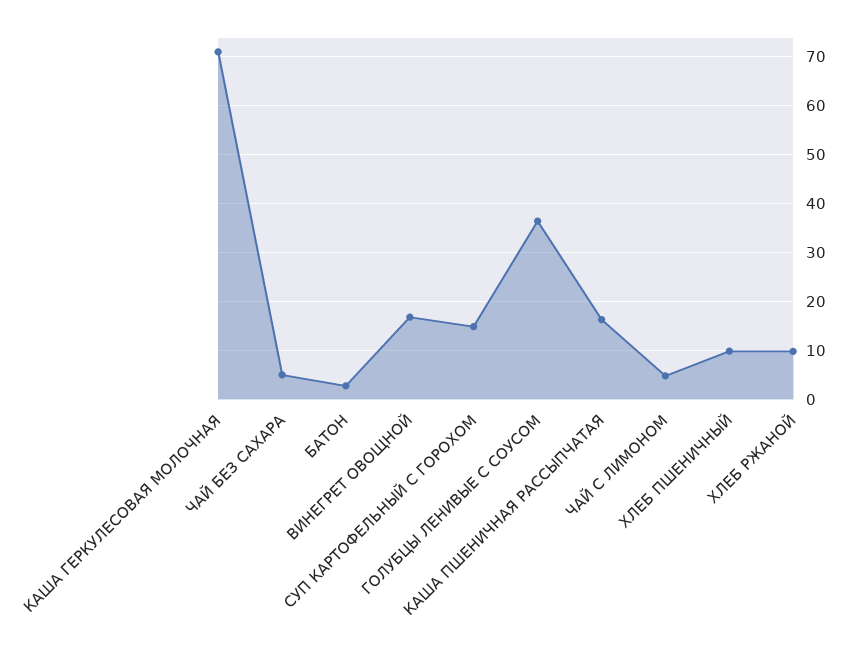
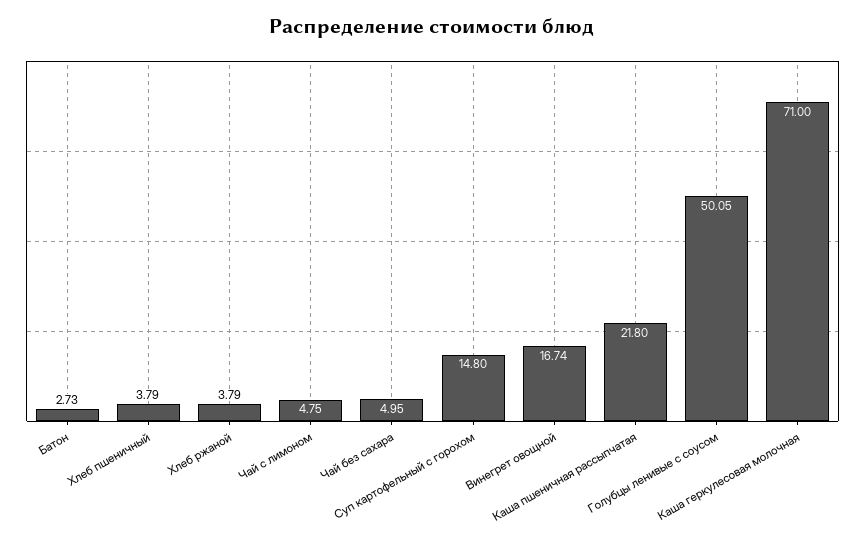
ГОЛУБЦЫ ЛЕНИВЫЕ С СОУСОМ: 36 -> 50.05
КАША ПШЕНИЧНАЯ РАССЫПЧАТАЯ: 16 -> 21.8
ХЛЕБ ПШЕНИЧНЫЙ: 10 -> 3.79
ХЛЕБ РЖАНОЙ: 10 -> 3.79

